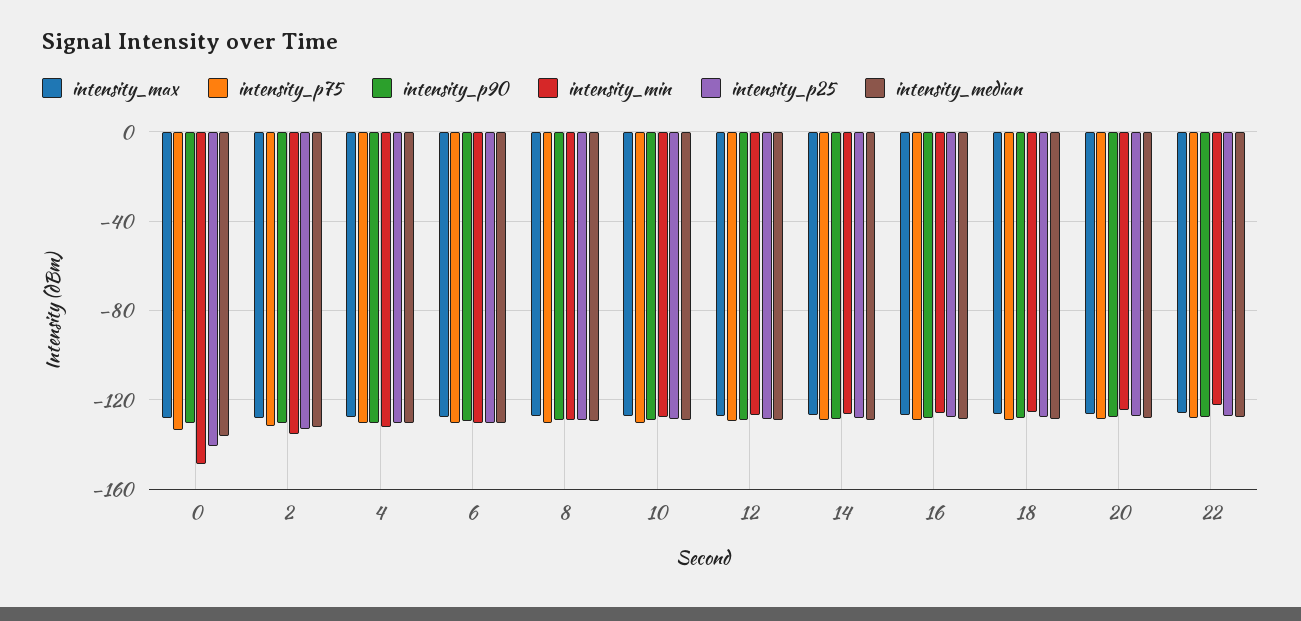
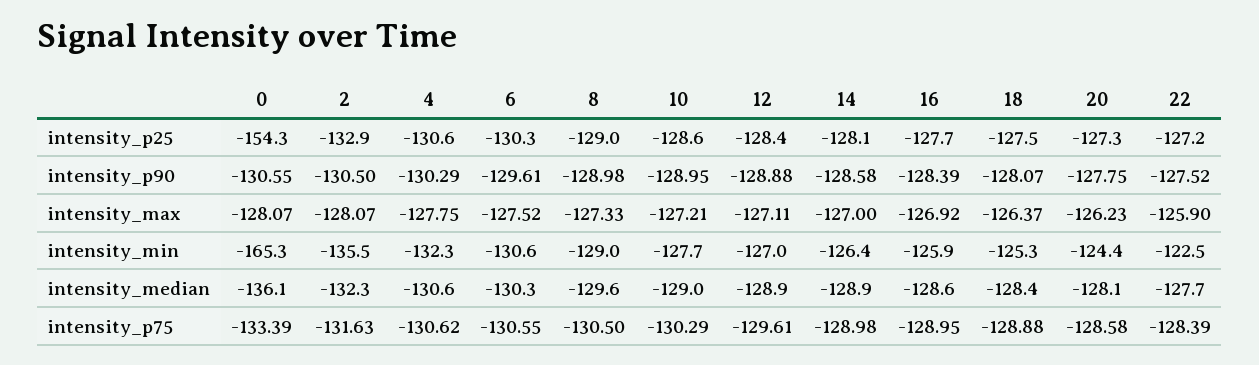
intensity_min, 0: -150 -> -165.3
intensity_p25, 0: -140 -> -154.3

